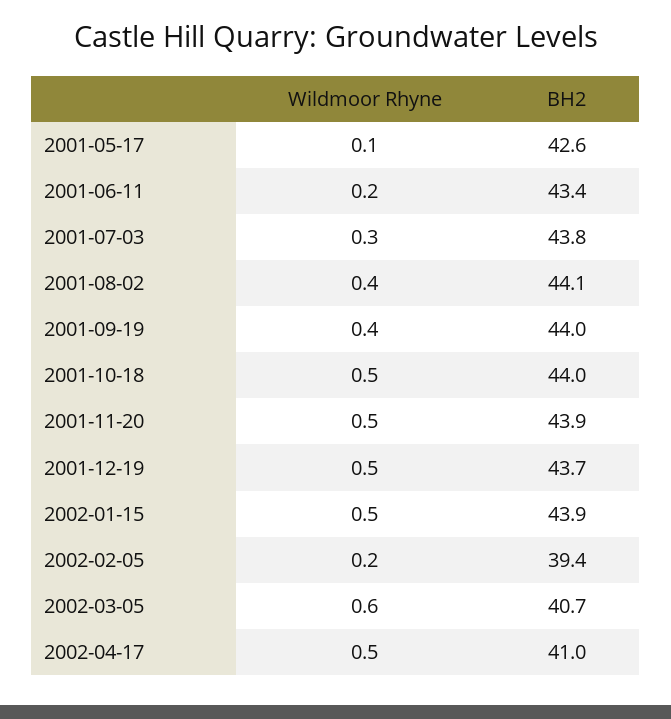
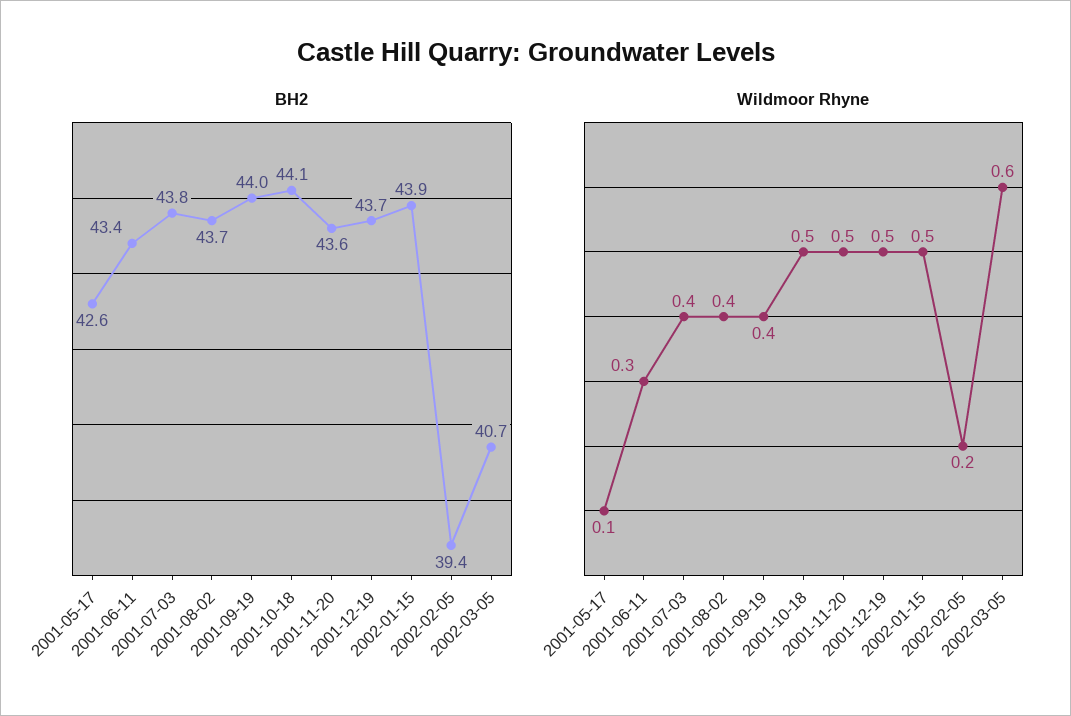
Wildmoor Rhyne, 2001-06-11: 0.2 -> 0.3
Wildmoor Rhyne, 2001-07-03: 0.3 -> 0.4
BH2, 2001-08-02: 44.1 -> 43.7
BH2, 2001-10-18: 44 -> 44.1
BH2, 2001-11-20: 43.9 -> 43.6
Wildmoor Rhyne, 2002-04-17: 0.5 -> none
BH2, 2002-04-17: 41 -> none

